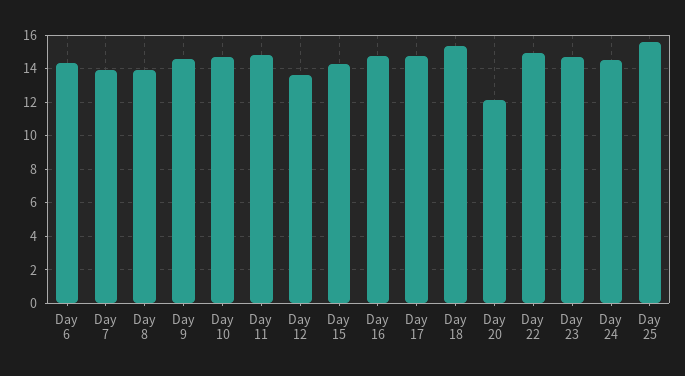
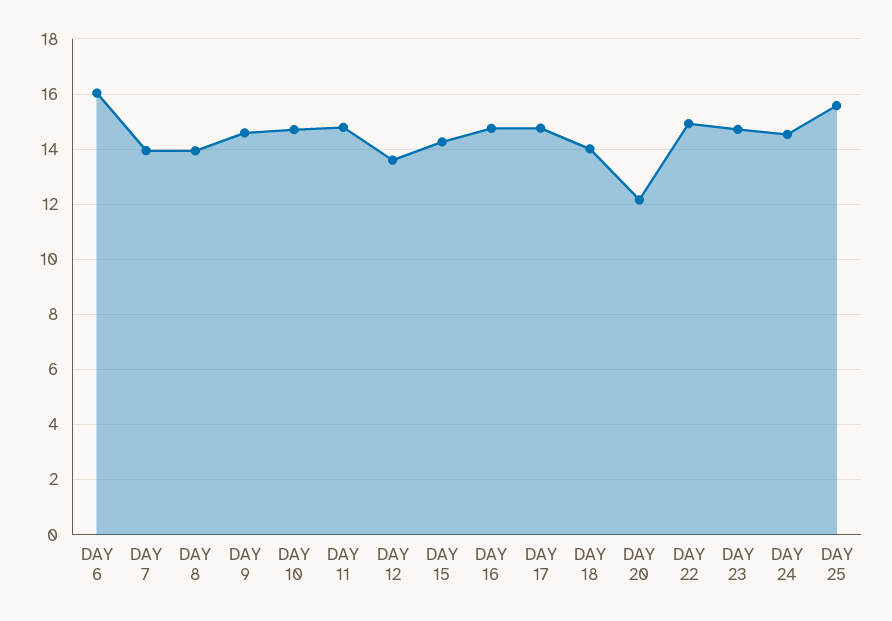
Day 6: 14.5 -> 16
Day 18: 15.5 -> 14

